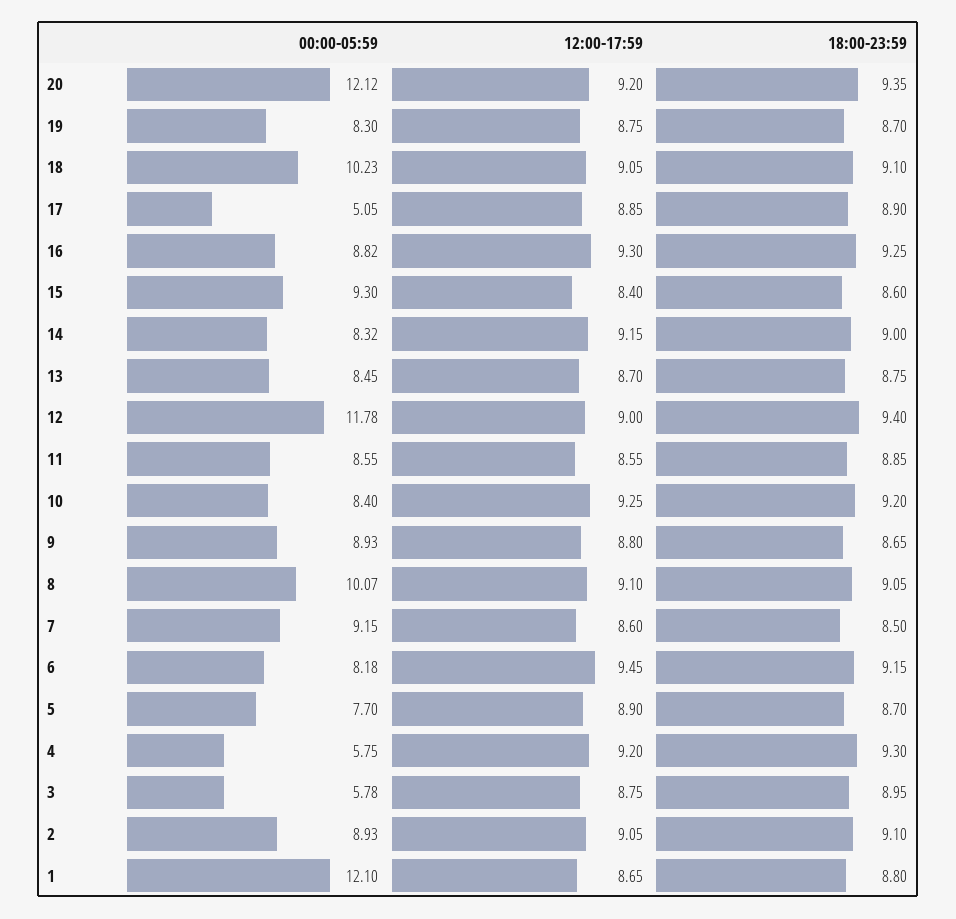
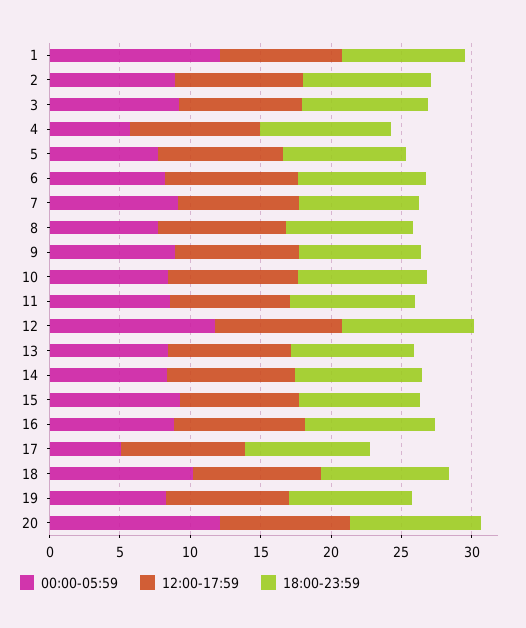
00:00-05:59, 8: 10.07 -> 8
00:00-05:59, 3: 5.78 -> 9

